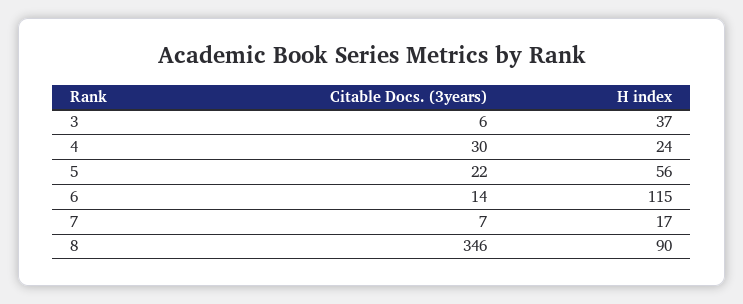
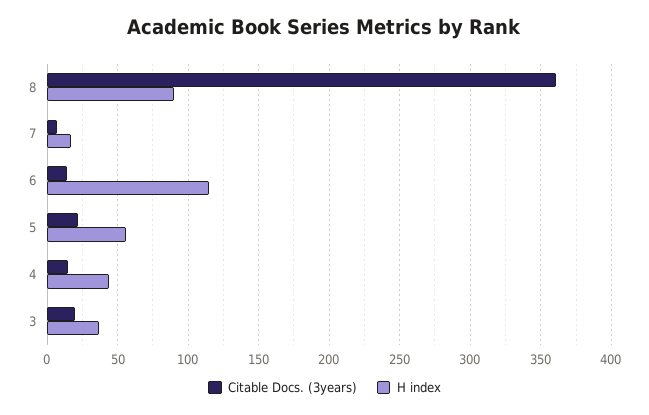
Citable Docs. (3years), 3: 6 -> 20
Citable Docs. (3years), 4: 30 -> 15
H index, 4: 24 -> 45
Citable Docs. (3years), 8: 346 -> 360

